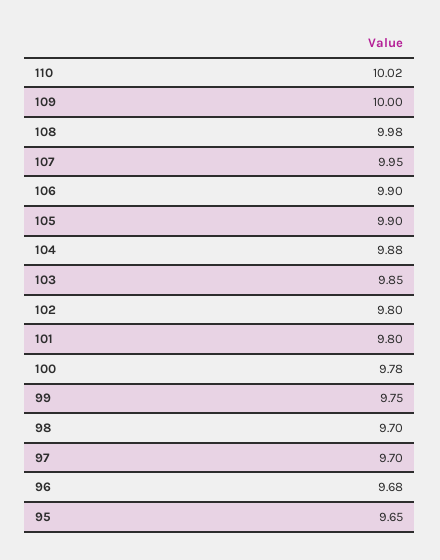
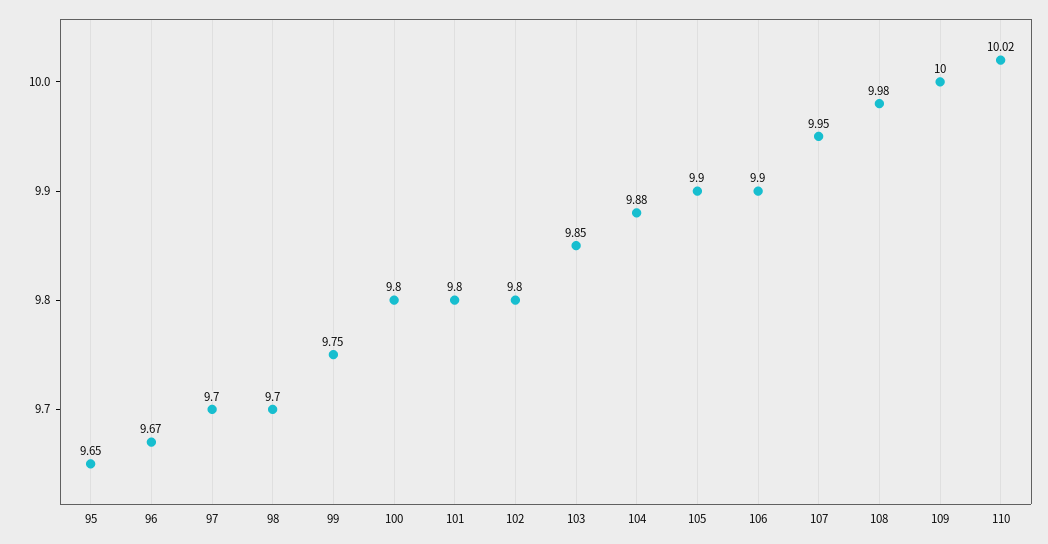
100: 9.78 -> 9.8
96: 9.68 -> 9.67

